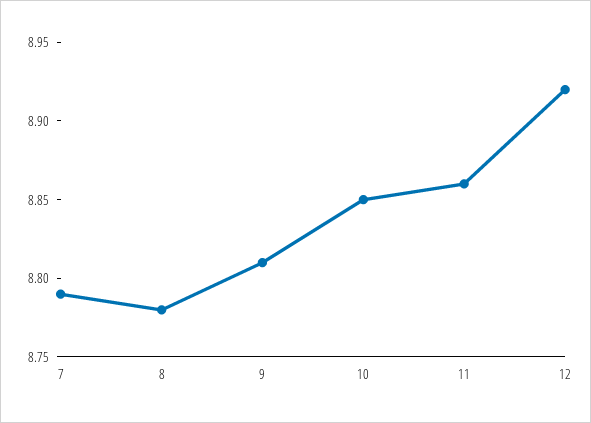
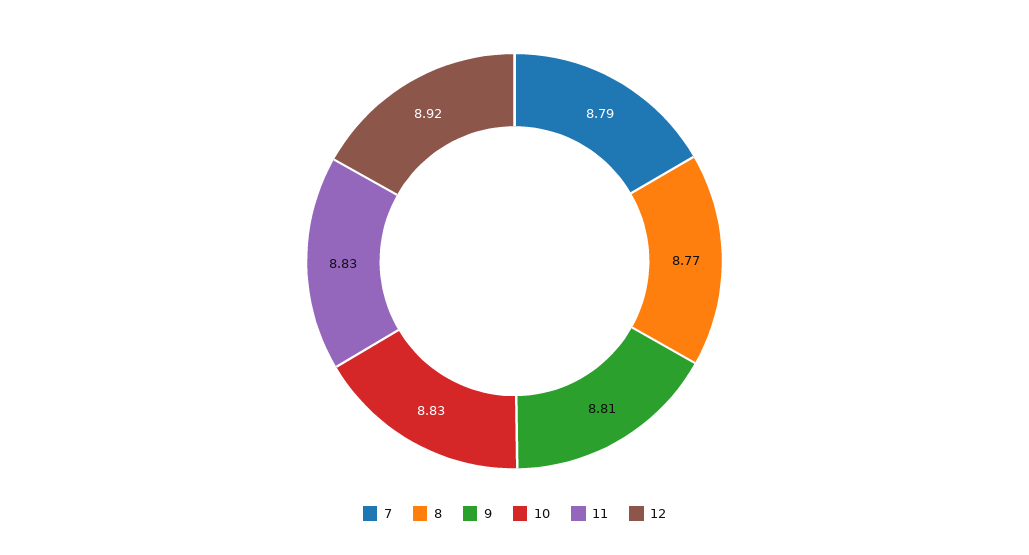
8: 8.78 -> 8.77
10: 8.85 -> 8.83
11: 8.86 -> 8.83

